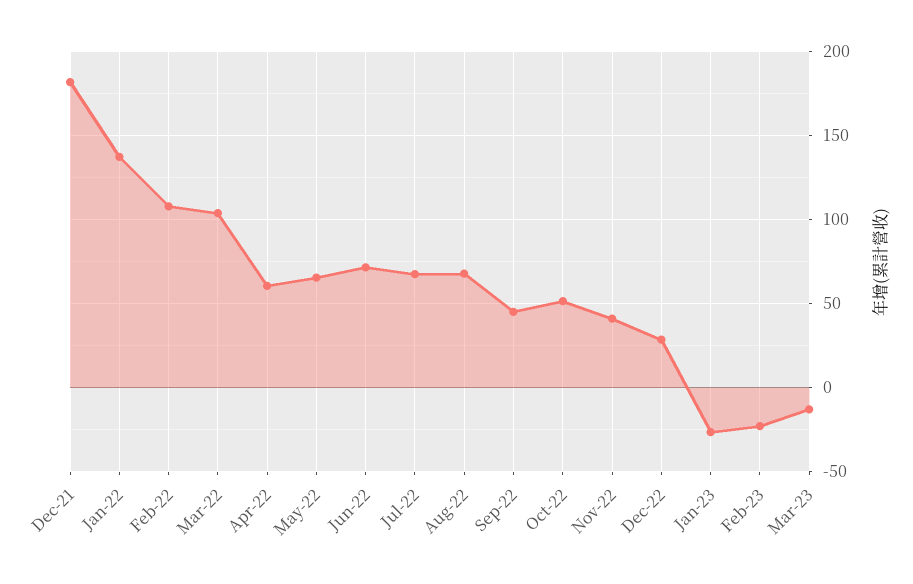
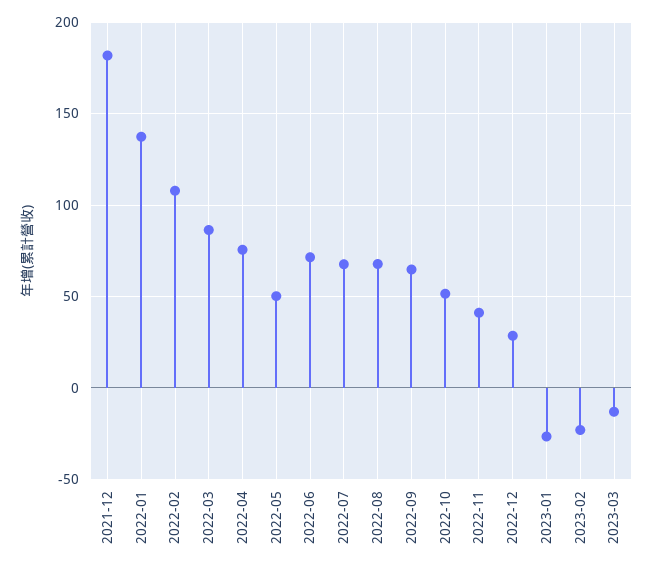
Mar-22: 105 -> 85
Apr-22: 60 -> 75
May-22: 65 -> 50
Sep-22: 45 -> 65

